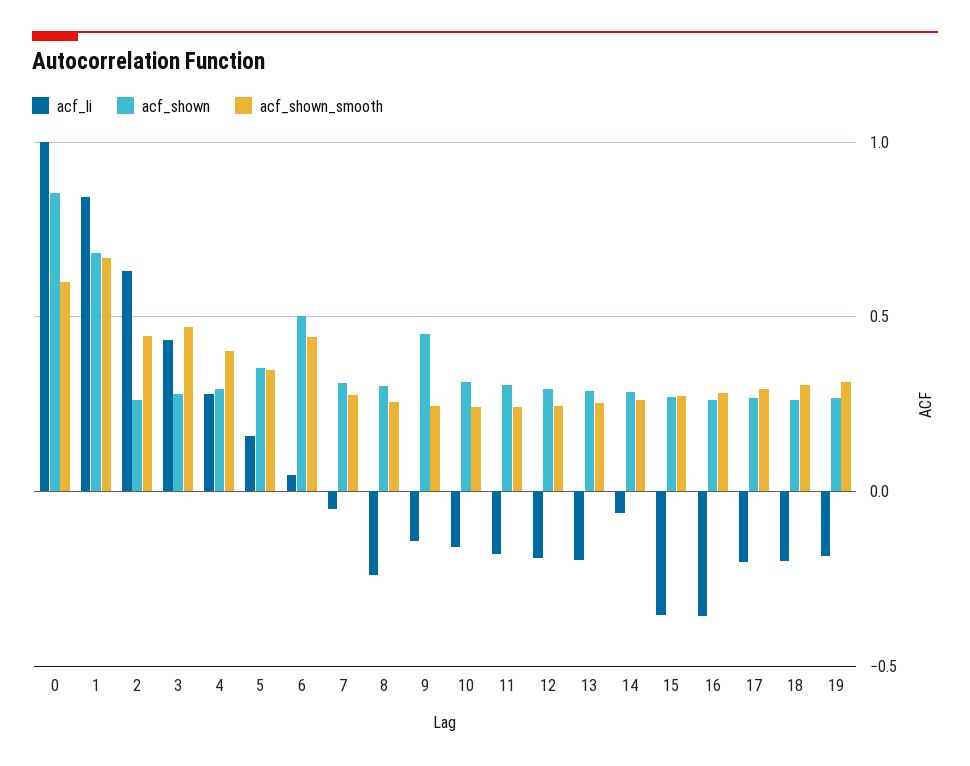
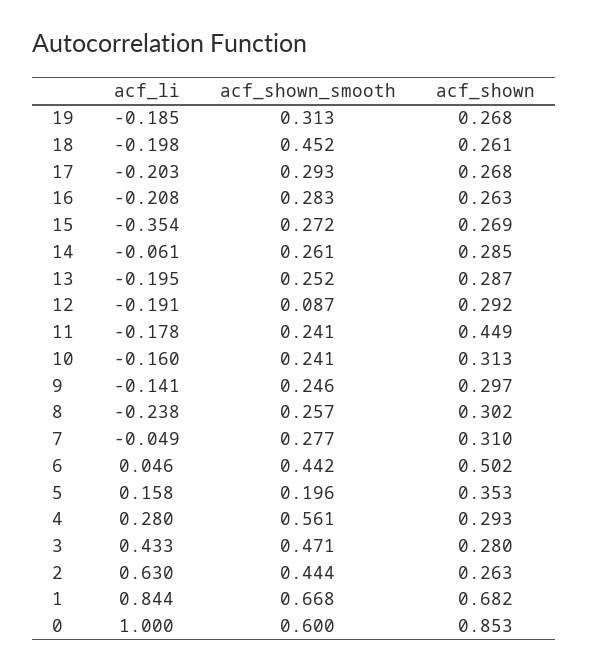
acf_shown_smooth, 4: 0.4 -> 0.561
acf_shown_smooth, 5: 0.35 -> 0.196
acf_shown, 9: 0.45 -> 0.297
acf_shown, 11: 0.3 -> 0.449
acf_shown_smooth, 12: 0.25 -> 0.087
acf_li, 16: -0.35 -> -0.208
acf_shown_smooth, 18: 0.3 -> 0.452

